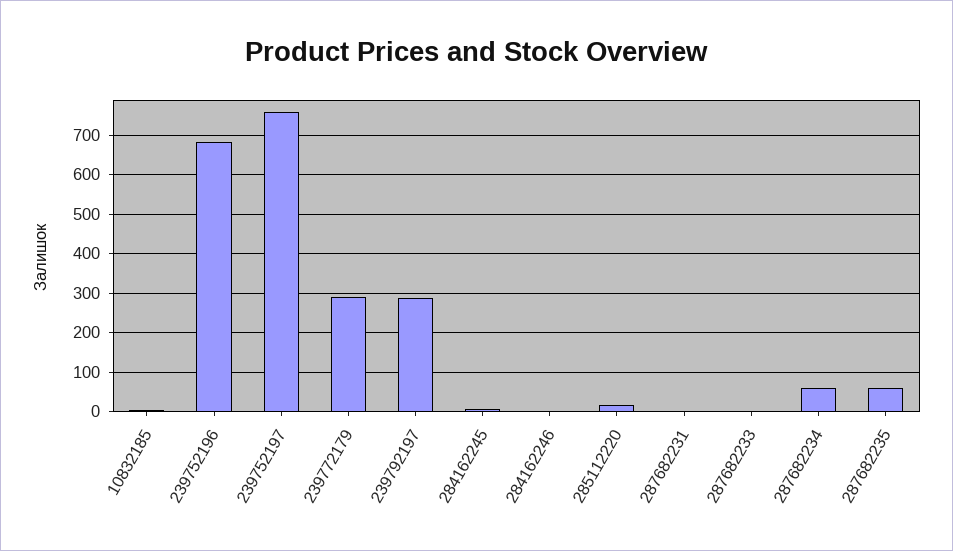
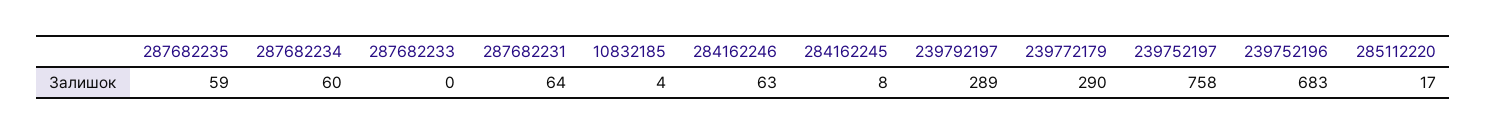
284162246: 0 -> 63
287682231: 0 -> 64

